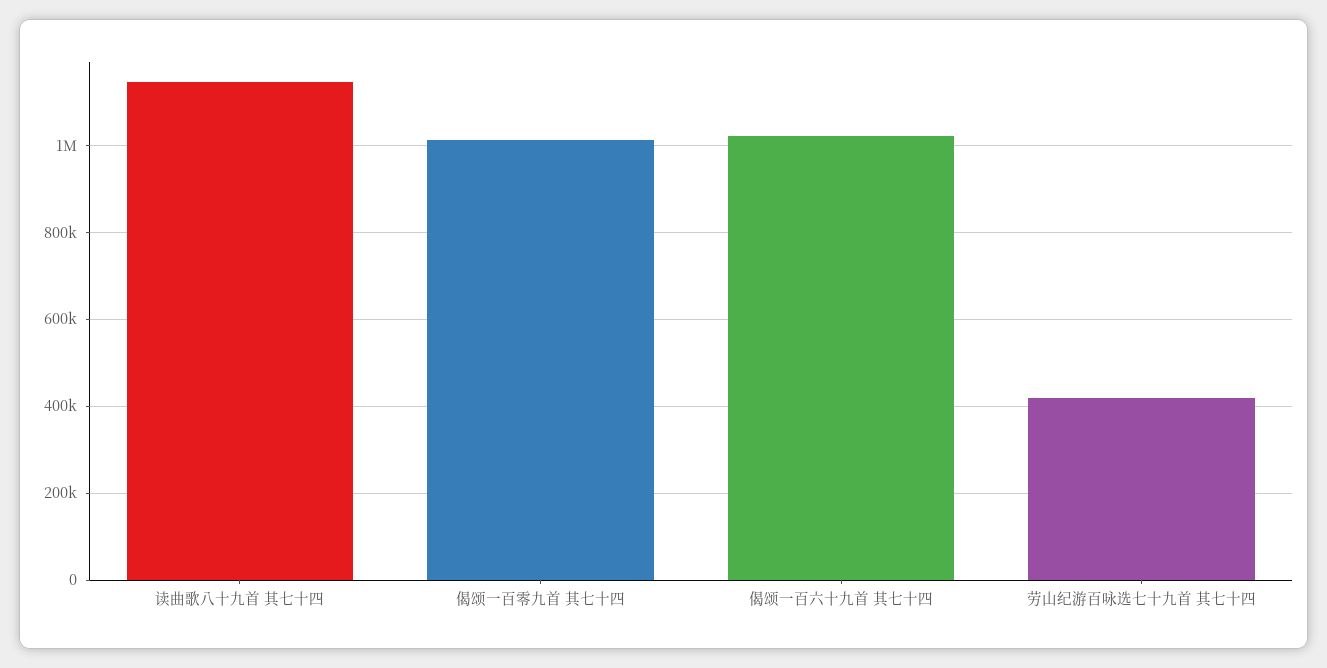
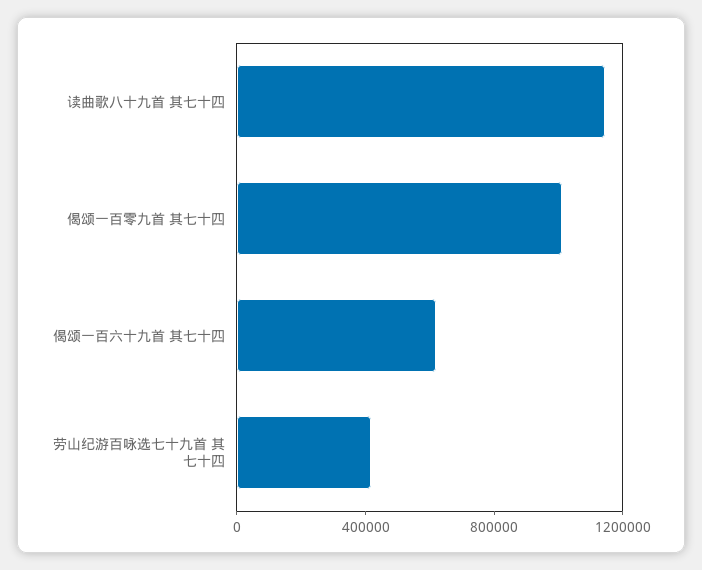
偈颂一百六十九首 其七十四: 1020000 -> 600000

